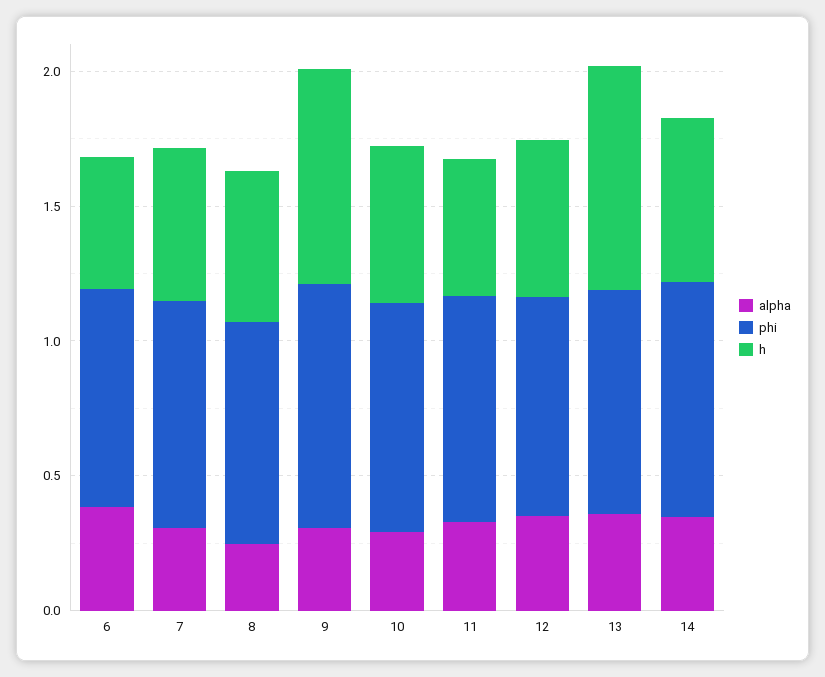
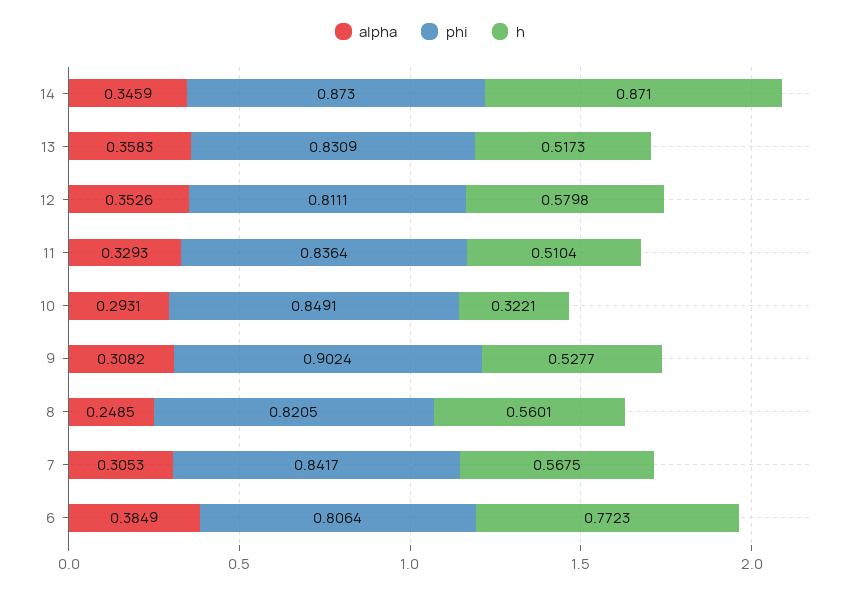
h, 6: 0.5 -> 0.7723
h, 9: 0.8 -> 0.5277
h, 10: 0.6 -> 0.3221
h, 13: 0.8 -> 0.5173
h, 14: 0.6 -> 0.871

